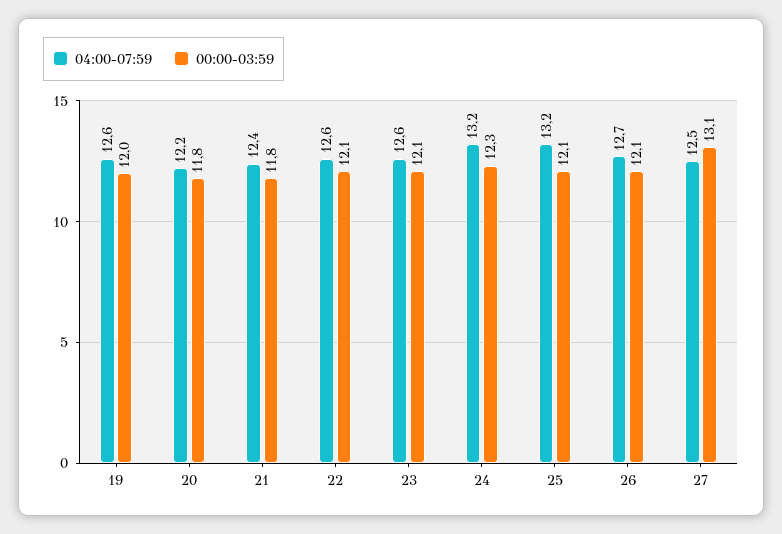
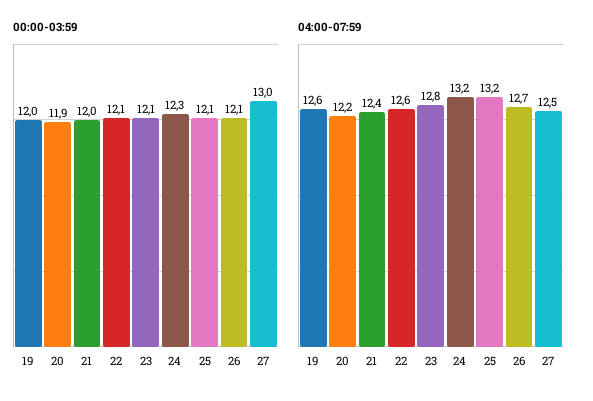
00:00-03:59, 20: 11.8 -> 11.9
00:00-03:59, 21: 11.8 -> 12
04:00-07:59, 23: 12.6 -> 12.8
00:00-03:59, 27: 13.1 -> 13

